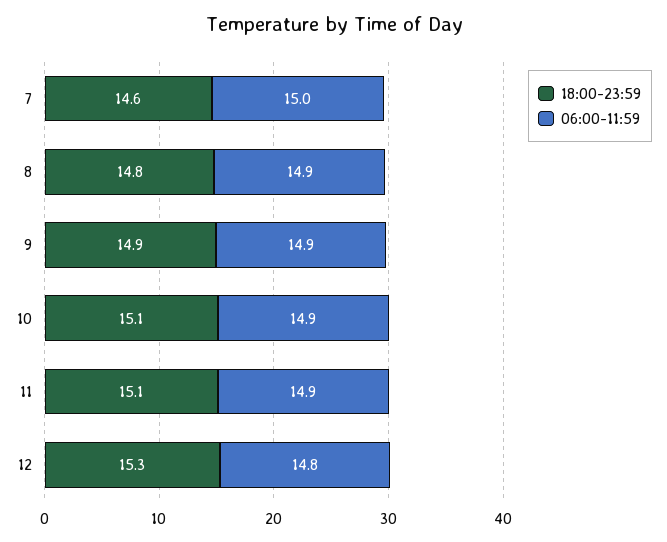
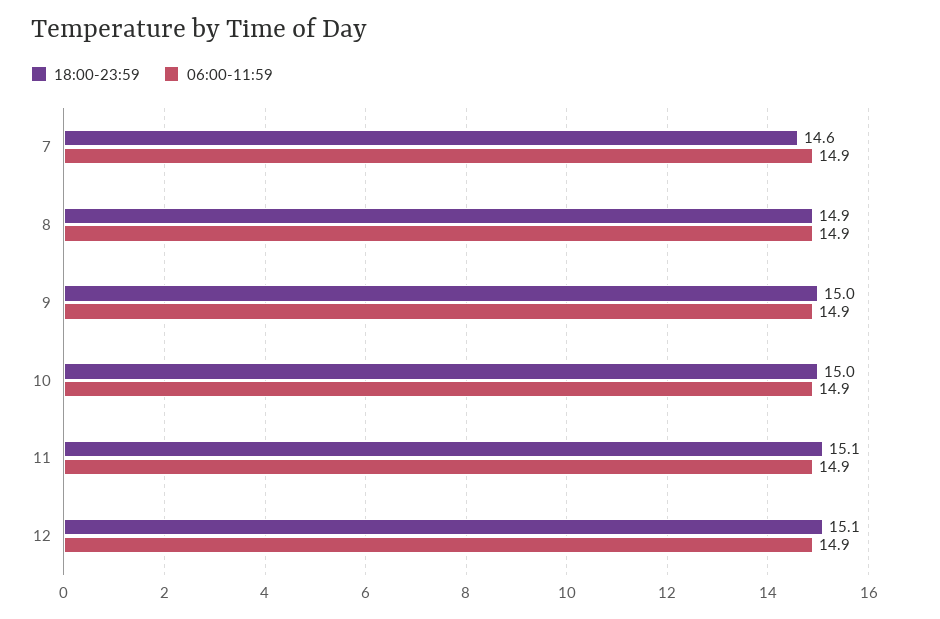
06:00-11:59, 7: 15 -> 14.9
18:00-23:59, 8: 14.8 -> 14.9
18:00-23:59, 9: 14.9 -> 15
18:00-23:59, 10: 15.1 -> 15
18:00-23:59, 12: 15.3 -> 15.1
06:00-11:59, 12: 14.8 -> 14.9

